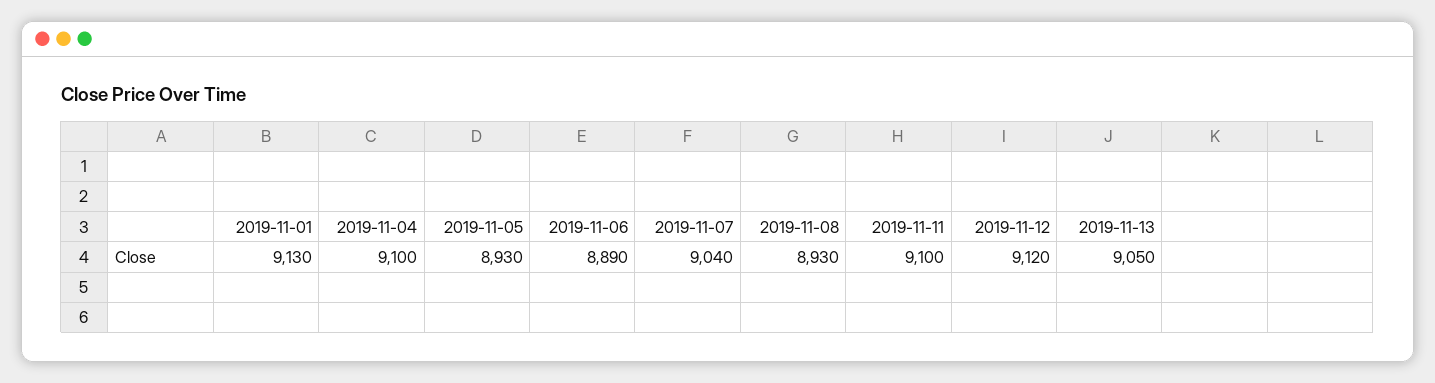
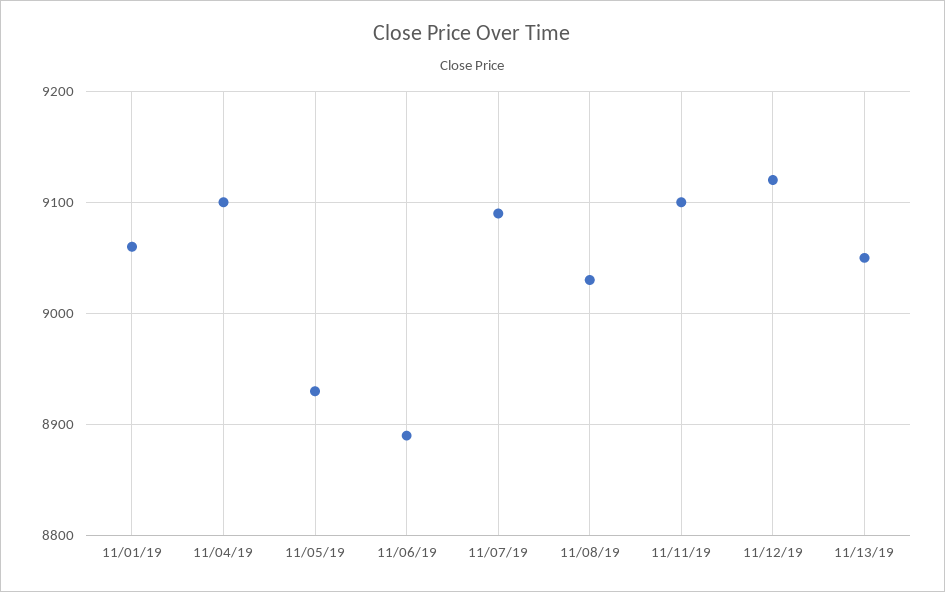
2019-11-01: 9130 -> 9060
2019-11-07: 9040 -> 9090
2019-11-08: 8930 -> 9030

